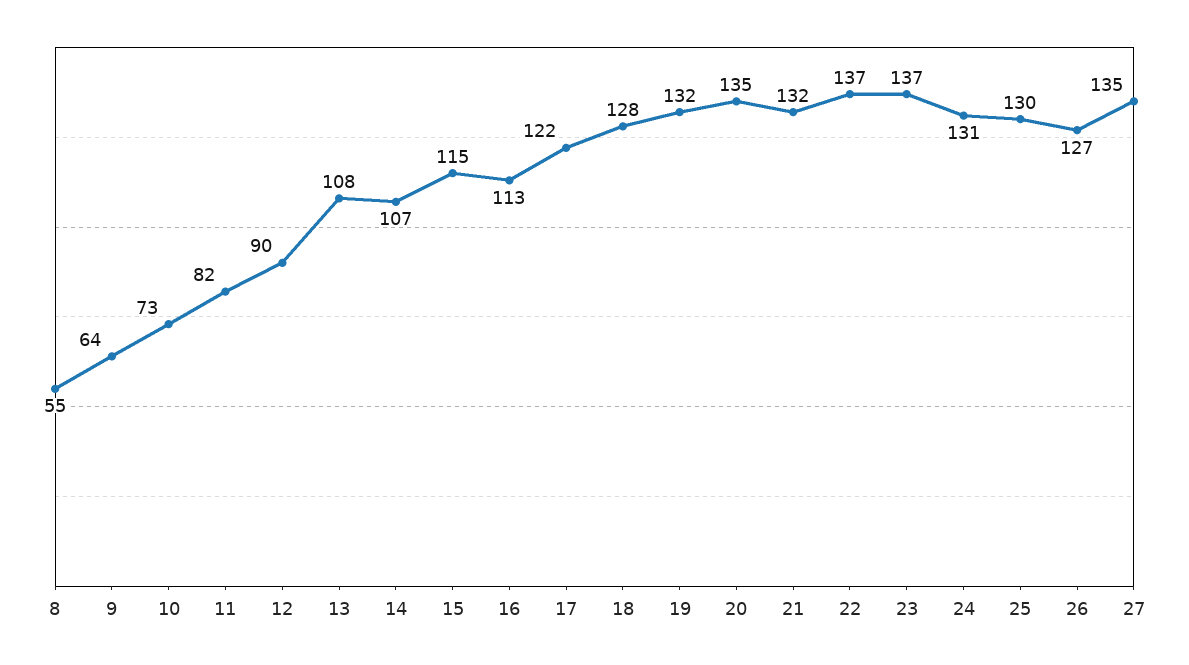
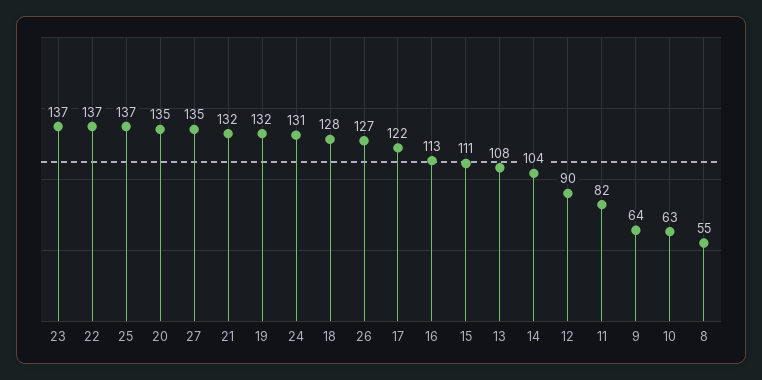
10: 73 -> 63
14: 107 -> 104
15: 115 -> 111
25: 130 -> 137

